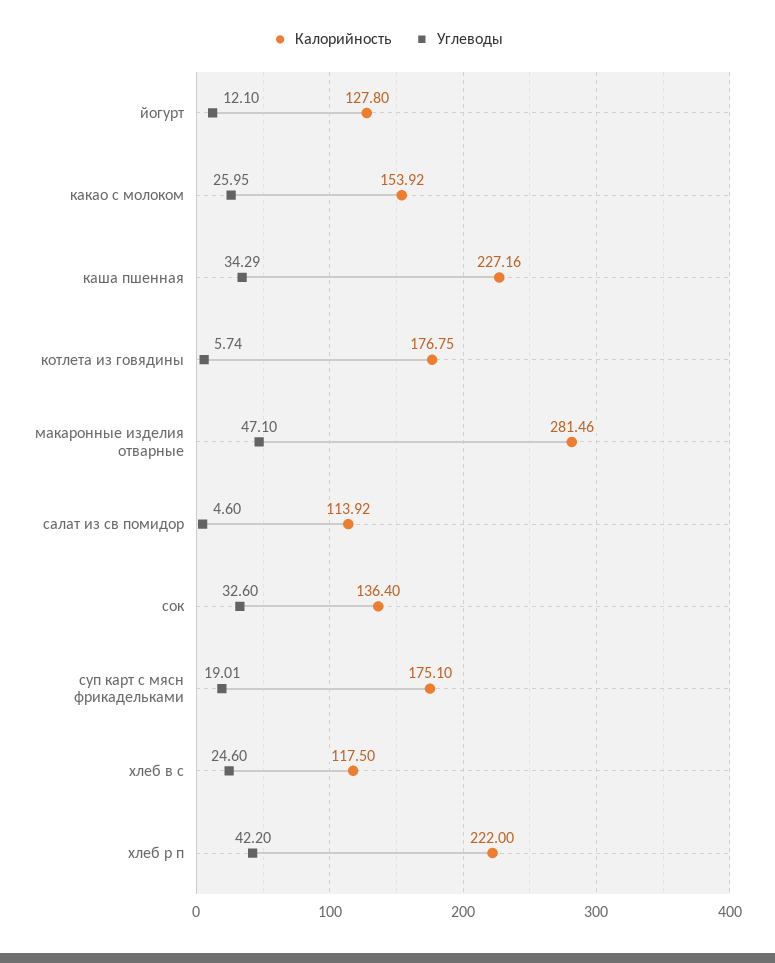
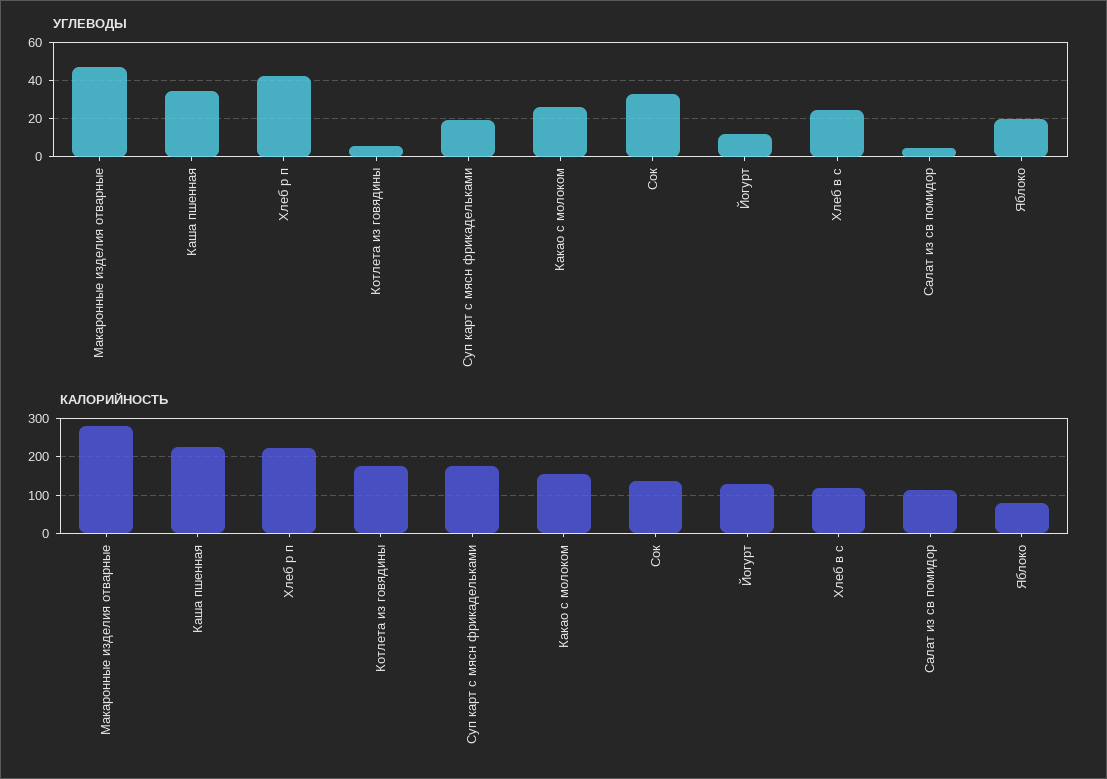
Углеводы, Яблоко: none -> 20
Калорийность, Яблоко: none -> 80

